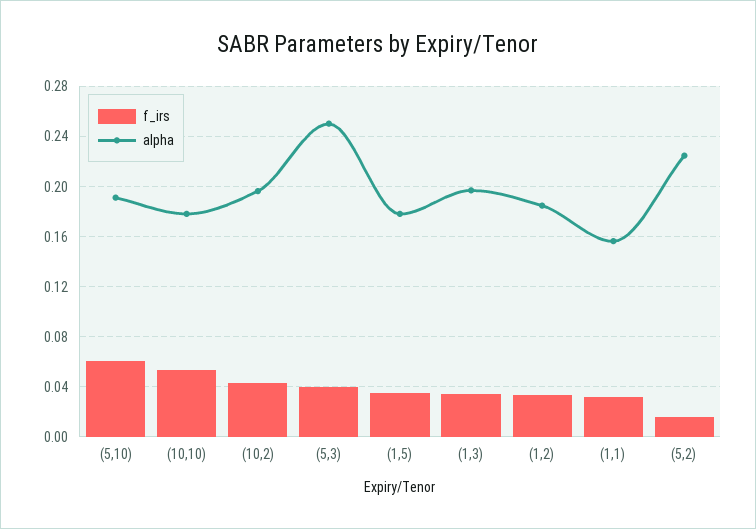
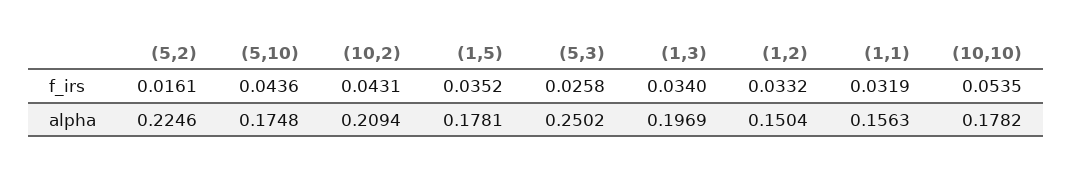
f_irs, (5,10): 0.06 -> 0.0436
alpha, (5,10): 0.19 -> 0.1748
alpha, (10,2): 0.195 -> 0.2094
f_irs, (5,3): 0.04 -> 0.0258
alpha, (1,2): 0.185 -> 0.1504

